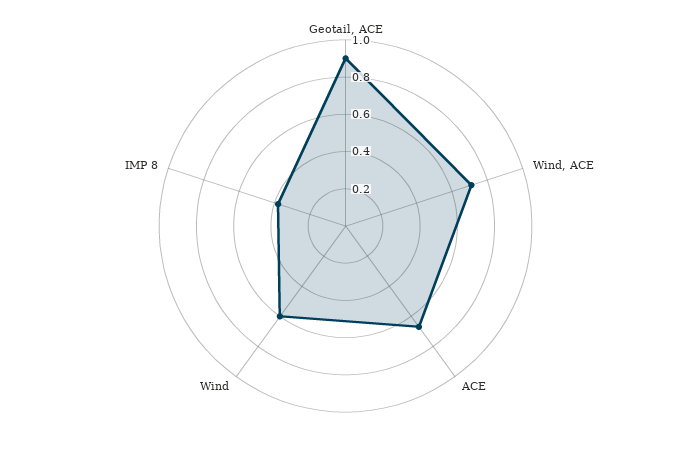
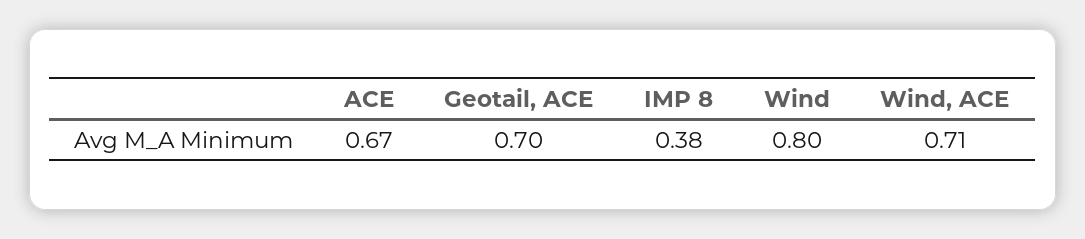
Geotail, ACE: 0.9 -> 0.7
Wind: 0.6 -> 0.8

